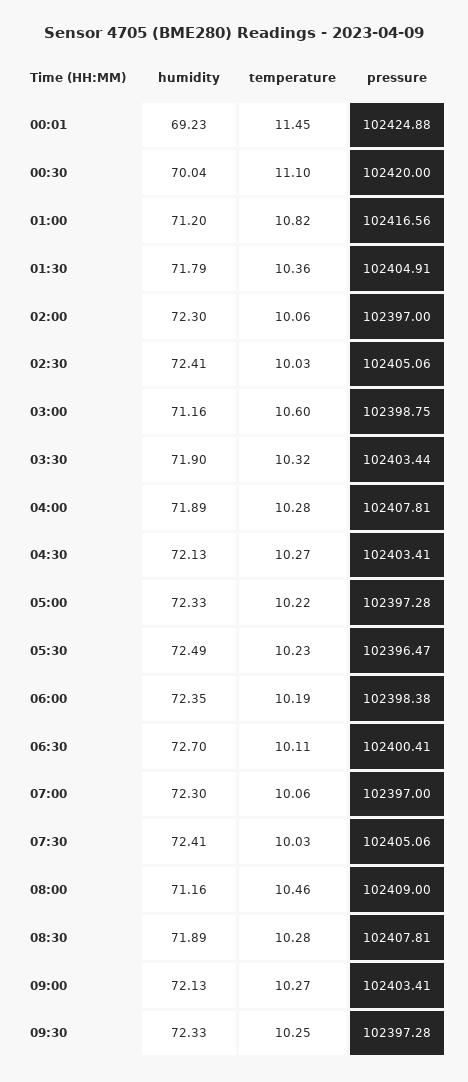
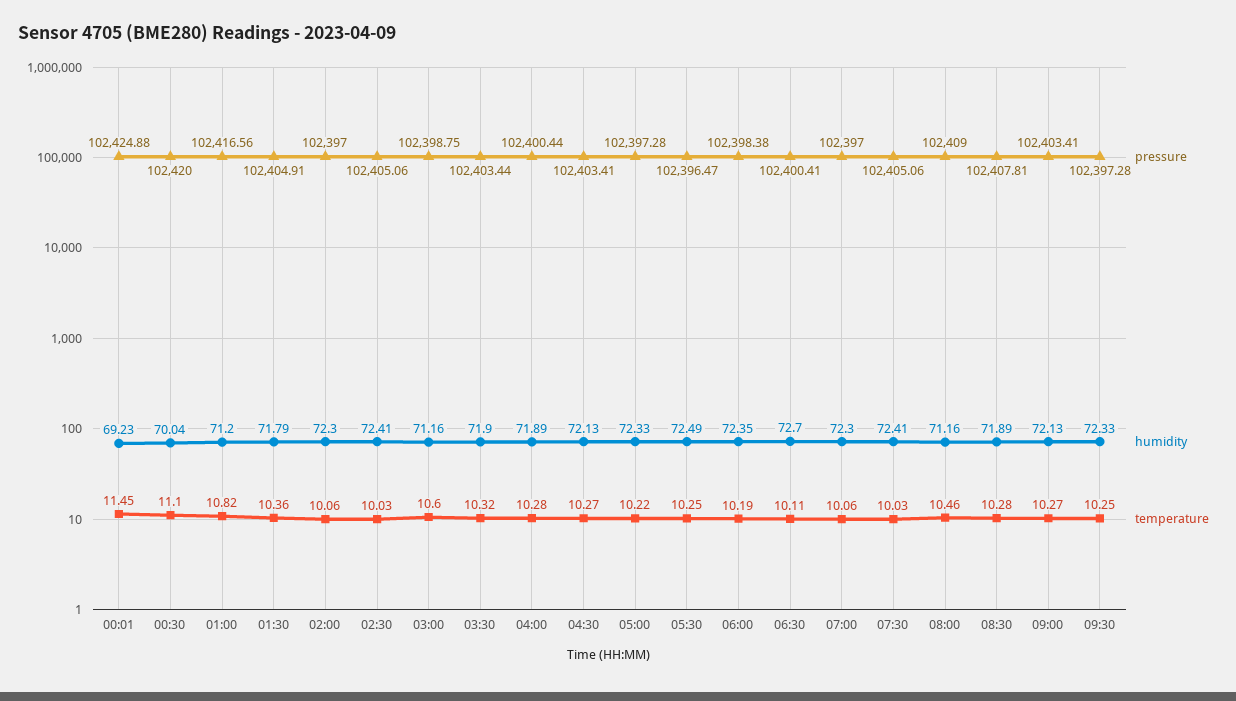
pressure, 04:00: 102407.81 -> 102400.44
temperature, 05:30: 10.23 -> 10.25

